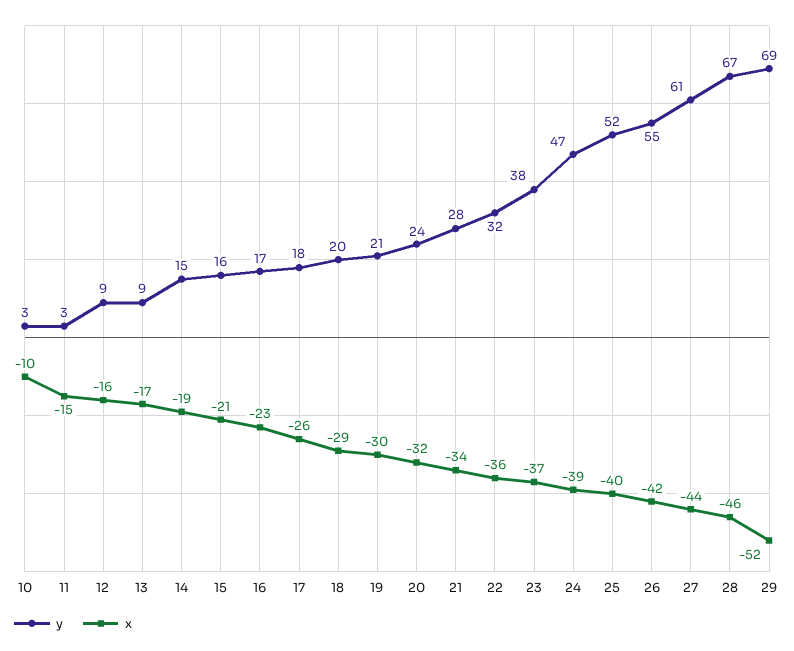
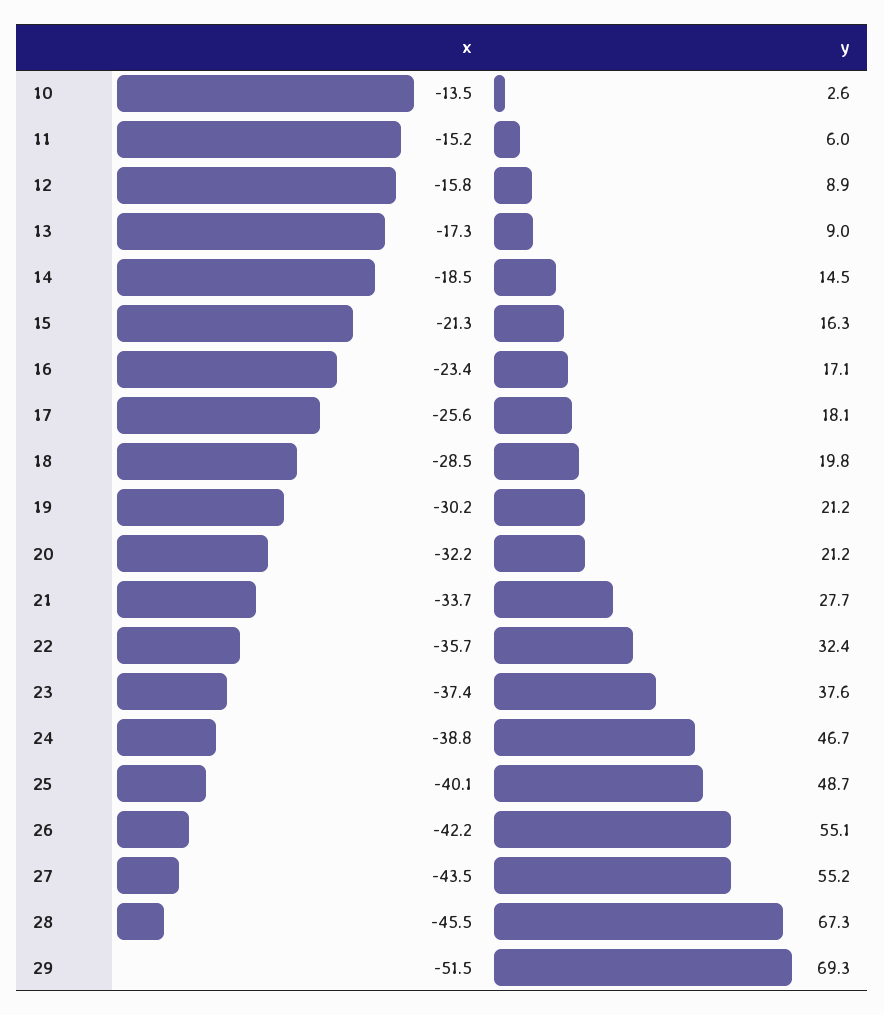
x, 10: -10 -> -13.5
y, 11: 3 -> 6
y, 20: 24 -> 21.2
y, 25: 52 -> 48.7
y, 27: 61 -> 55.2

